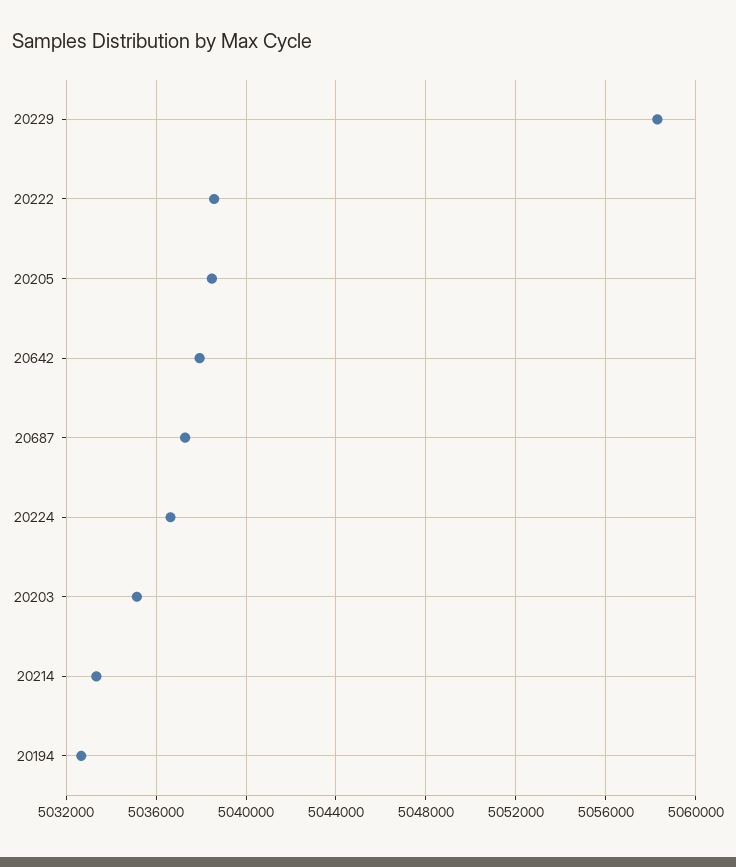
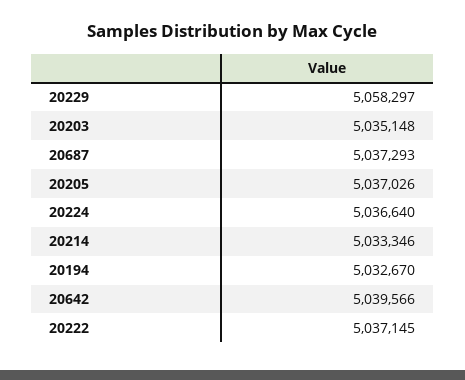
20222: 5038500 -> 5037145
20205: 5038500 -> 5037026
20642: 5038000 -> 5039566

